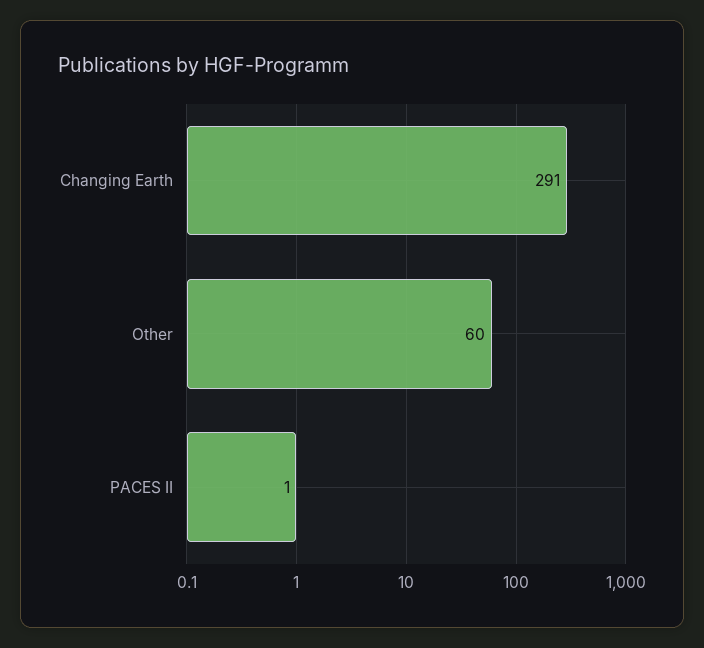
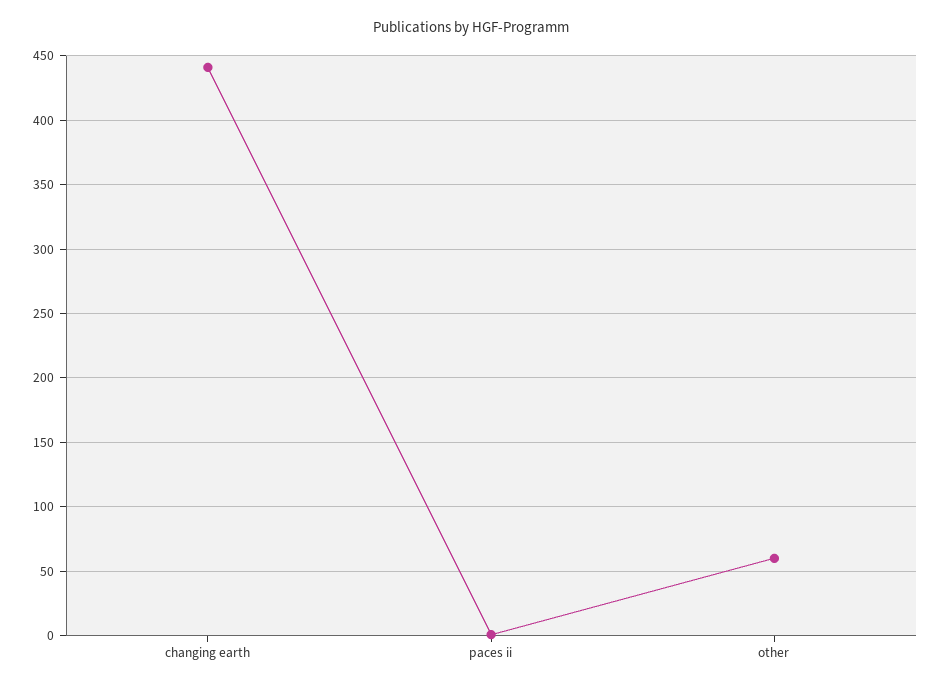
Changing Earth: 291 -> 440

